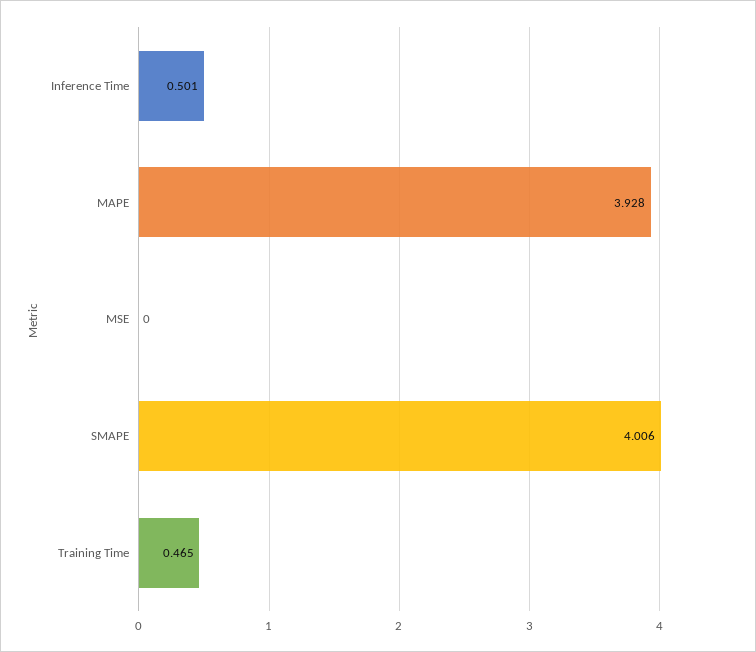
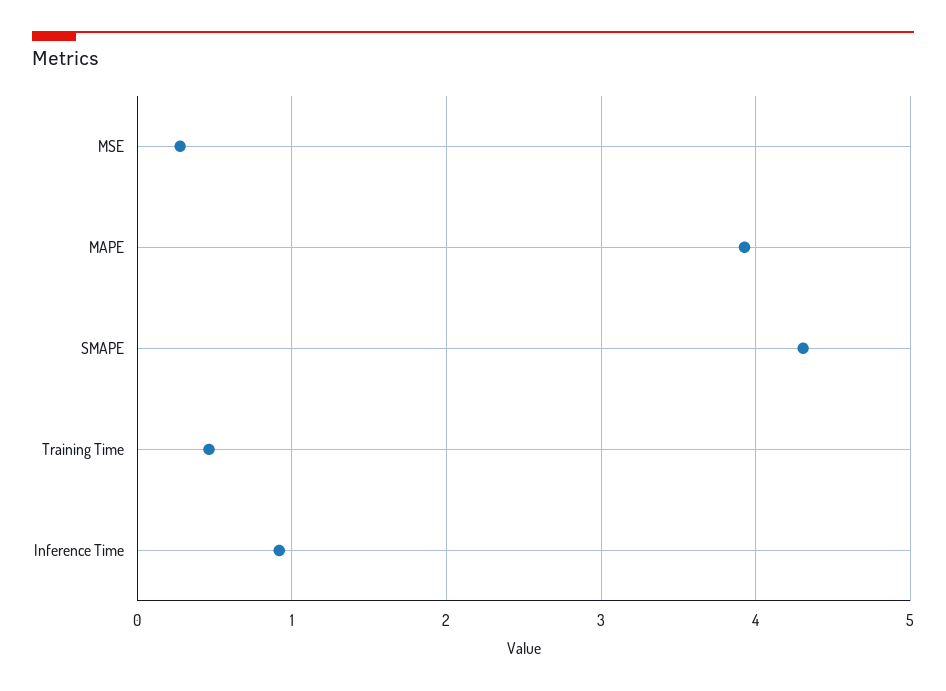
Inference Time: 0.501 -> 0.9
MSE: 0 -> 0.3
SMAPE: 4.006 -> 4.3

